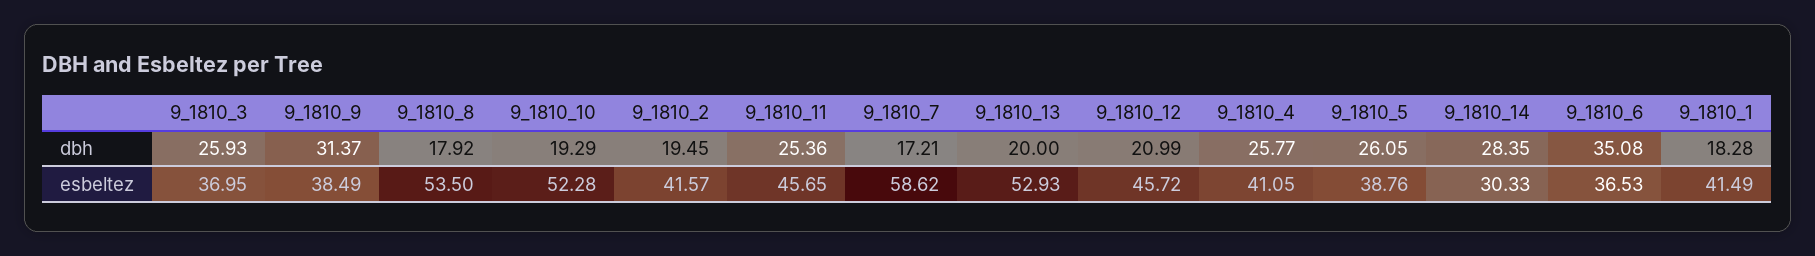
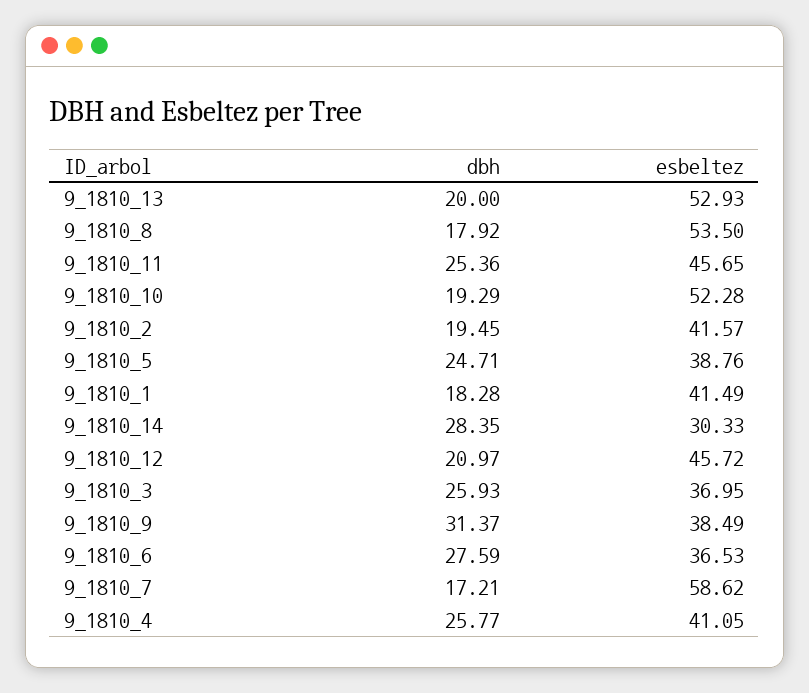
9_1810_12, dbh: 20.99 -> 20.97
9_1810_5, dbh: 26.05 -> 24.71
9_1810_6, dbh: 35.08 -> 27.59

